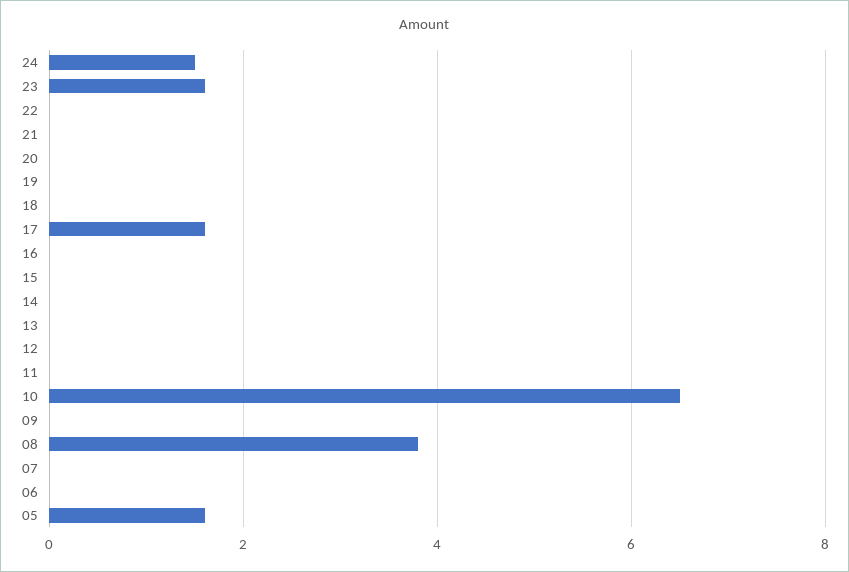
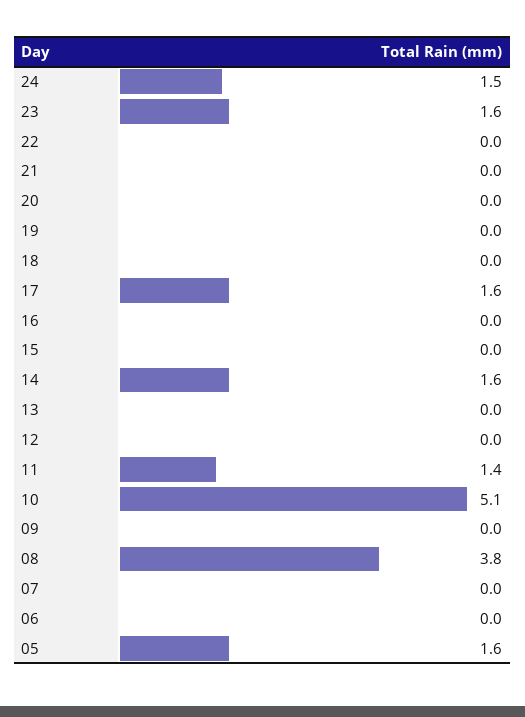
14: 0 -> 1.6
11: 0 -> 1.4
10: 6.5 -> 5.1

